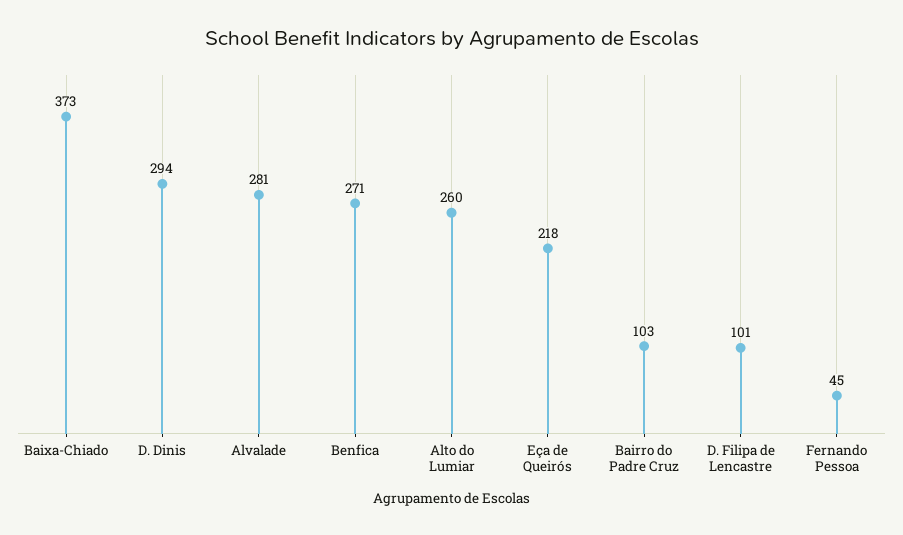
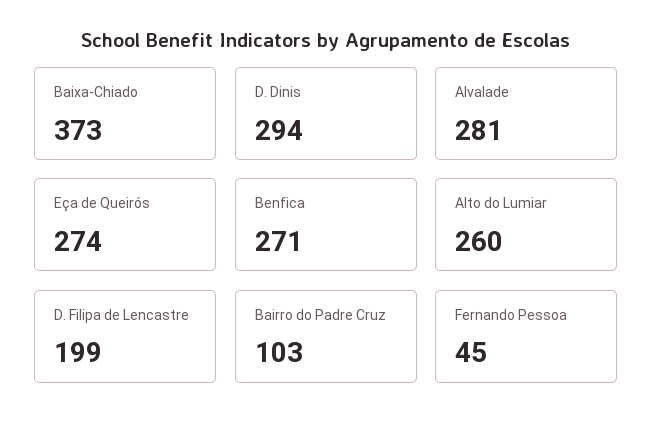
Eça de Queirós: 218 -> 274
D. Filipa de Lencastre: 101 -> 199

